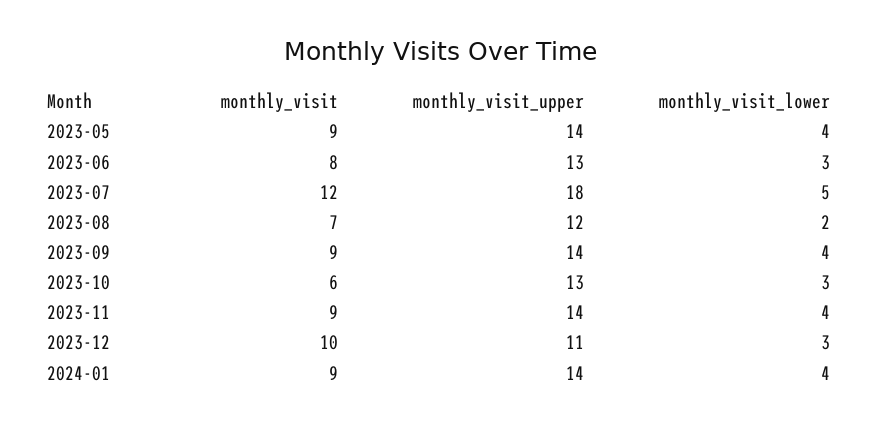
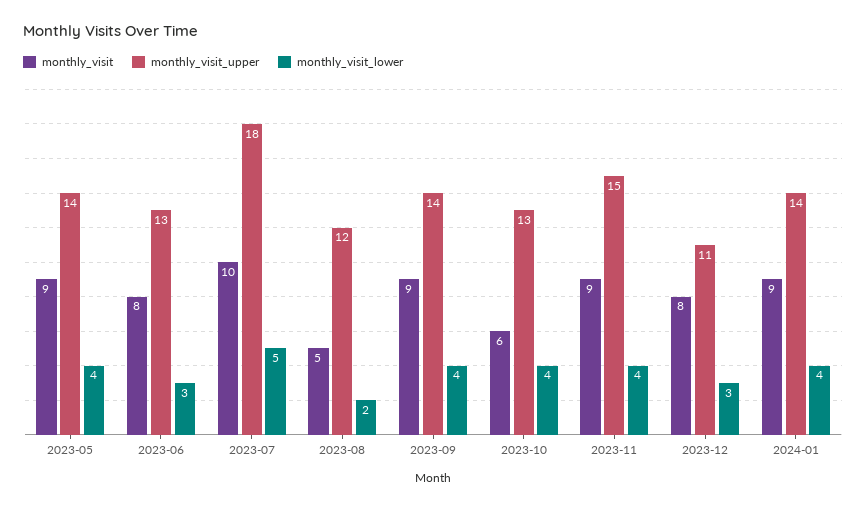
monthly_visit, 2023-07: 12 -> 10
monthly_visit, 2023-08: 7 -> 5
monthly_visit_lower, 2023-10: 3 -> 4
monthly_visit_upper, 2023-11: 14 -> 15
monthly_visit, 2023-12: 10 -> 8

